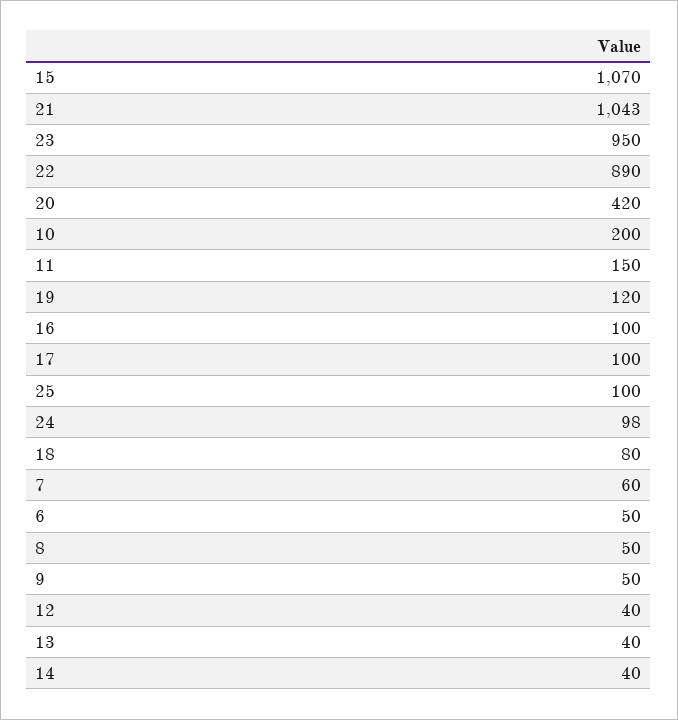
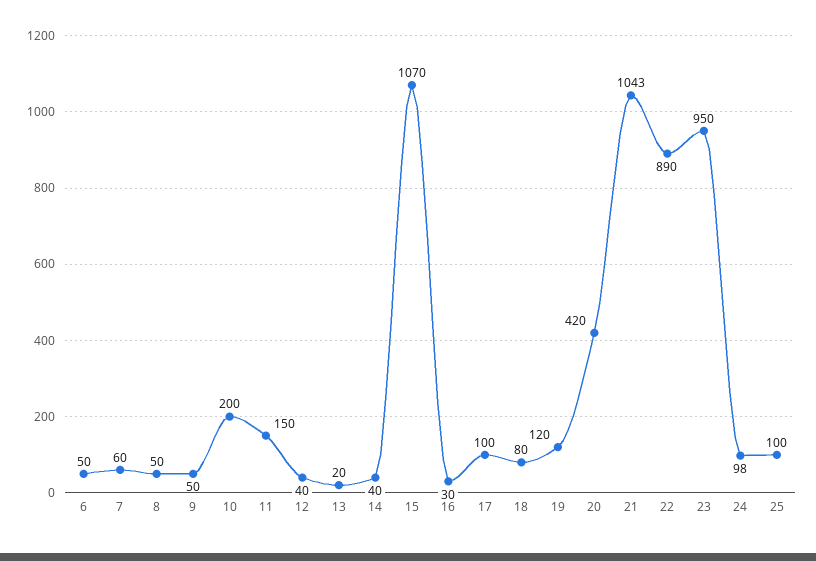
16: 100 -> 30
13: 40 -> 20

